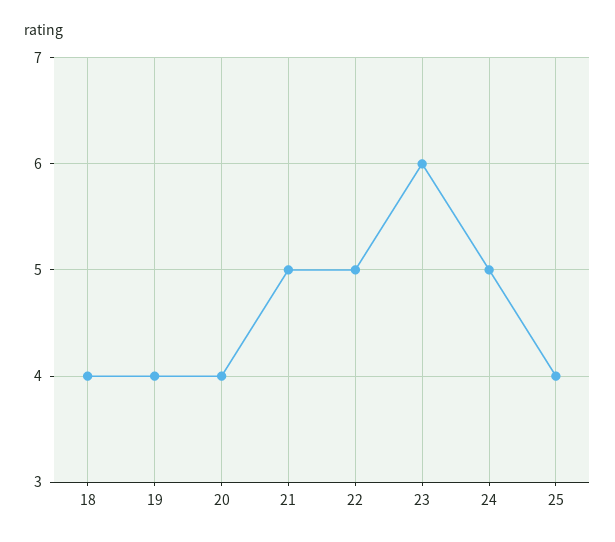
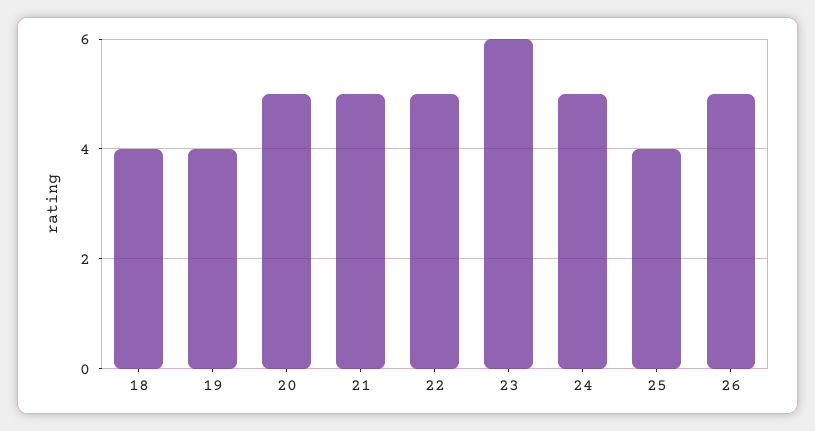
20: 4 -> 5
26: none -> 5

